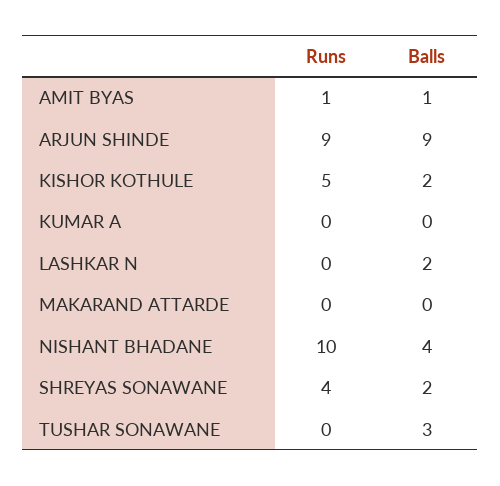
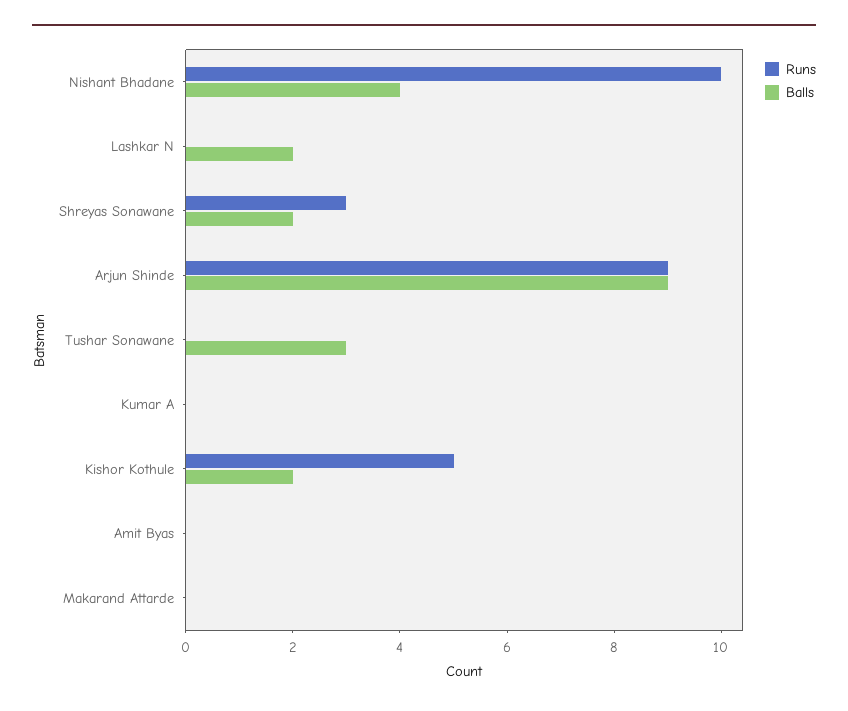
Runs, AMIT BYAS: 1 -> 0
Balls, AMIT BYAS: 1 -> 0
Runs, SHREYAS SONAWANE: 4 -> 3

